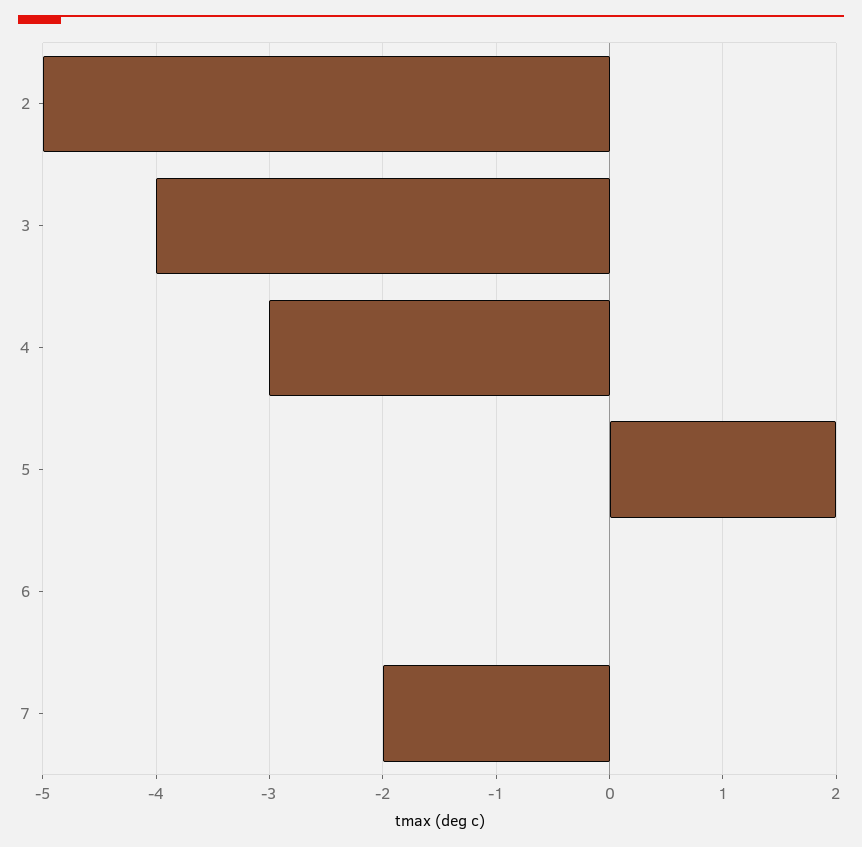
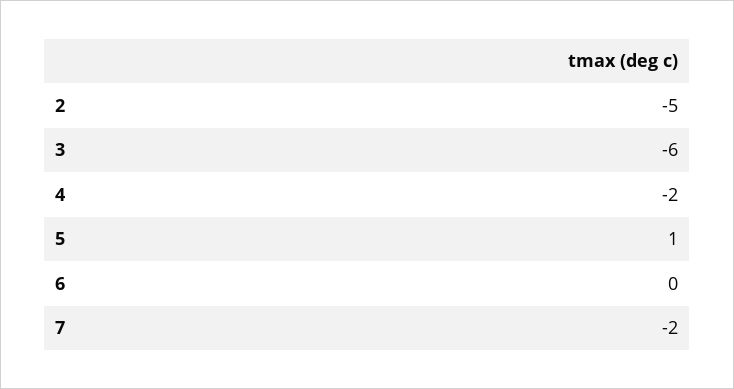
3: -4 -> -6
4: -3 -> -2
5: 2 -> 1

